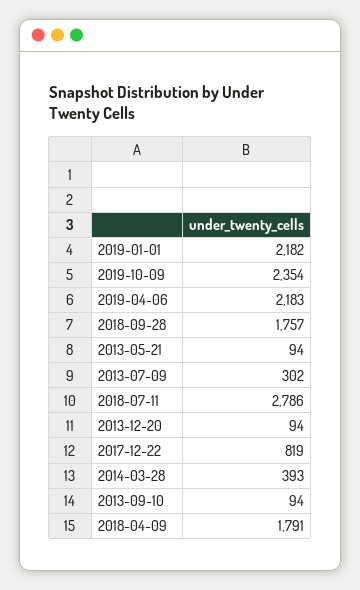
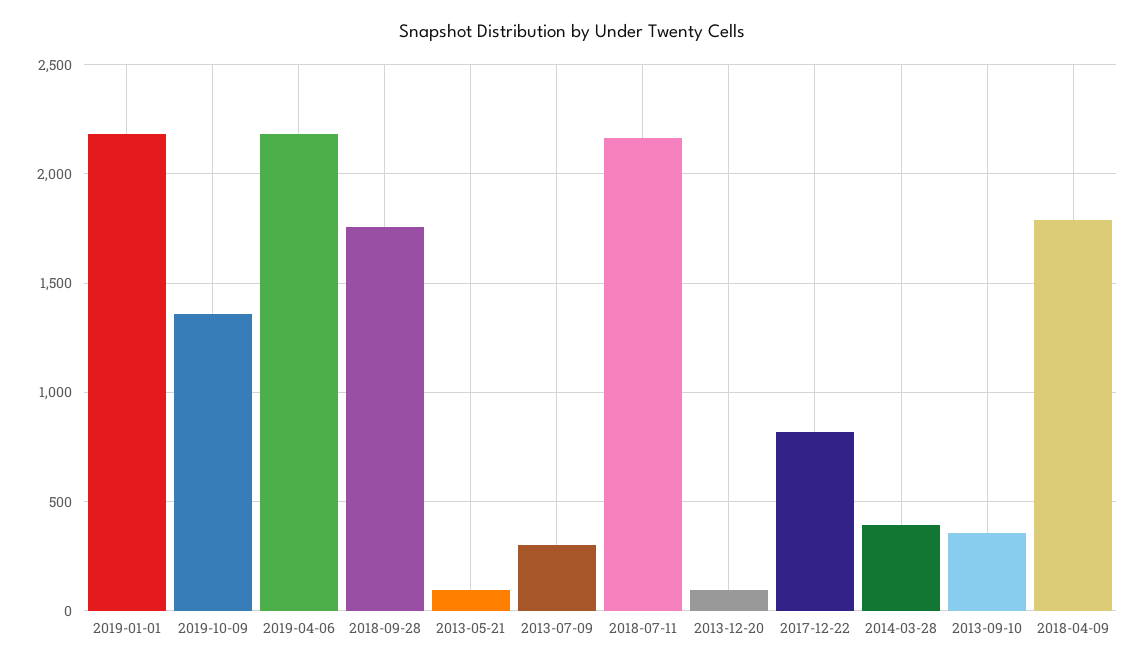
2019-10-09: 2354 -> 1350
2018-07-11: 2786 -> 2150
2013-09-10: 94 -> 350

